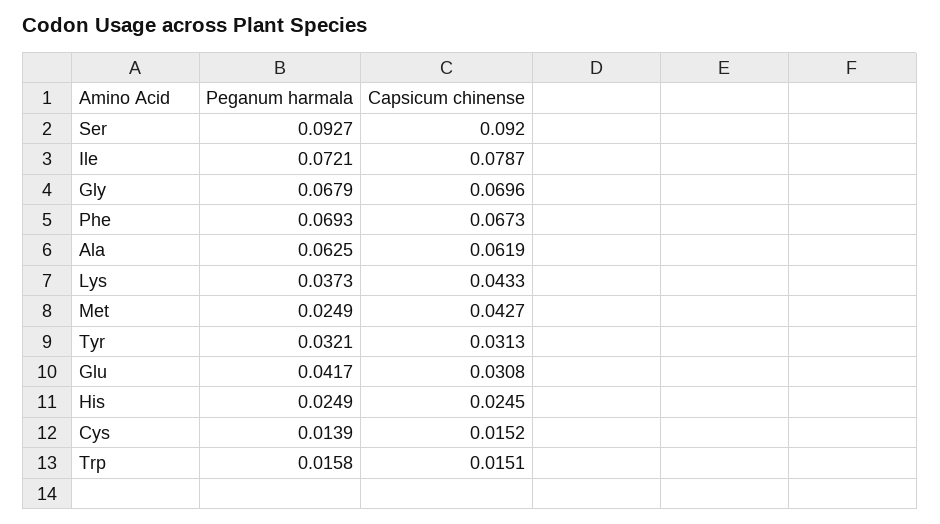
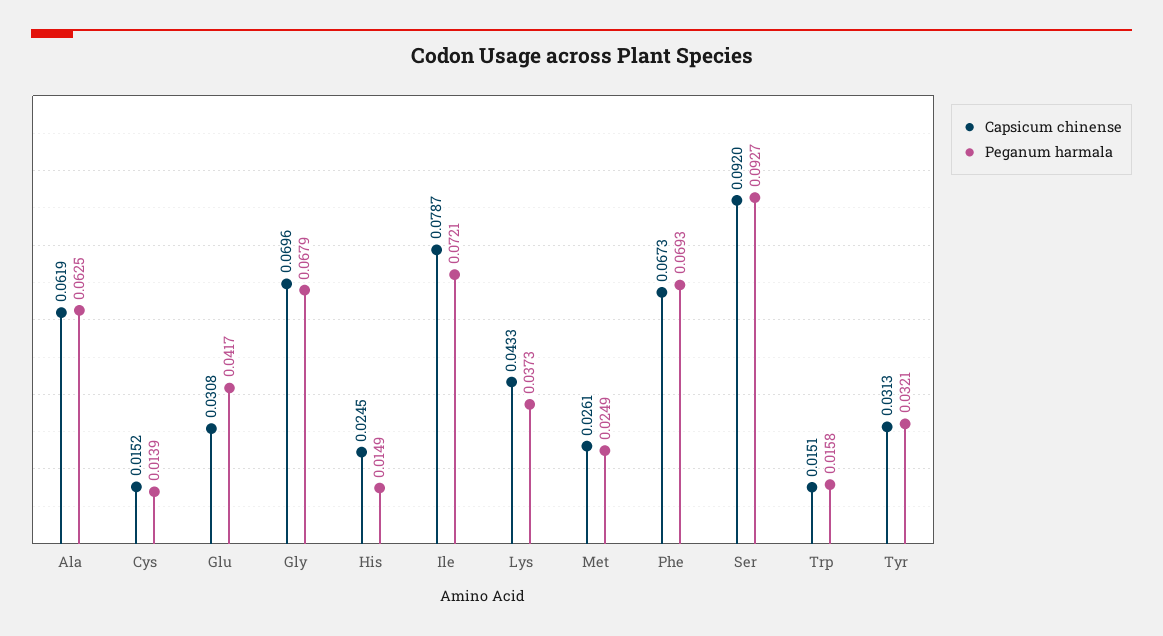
Capsicum chinense, Met: 0.0427 -> 0.0261
Peganum harmala, His: 0.0249 -> 0.0149

